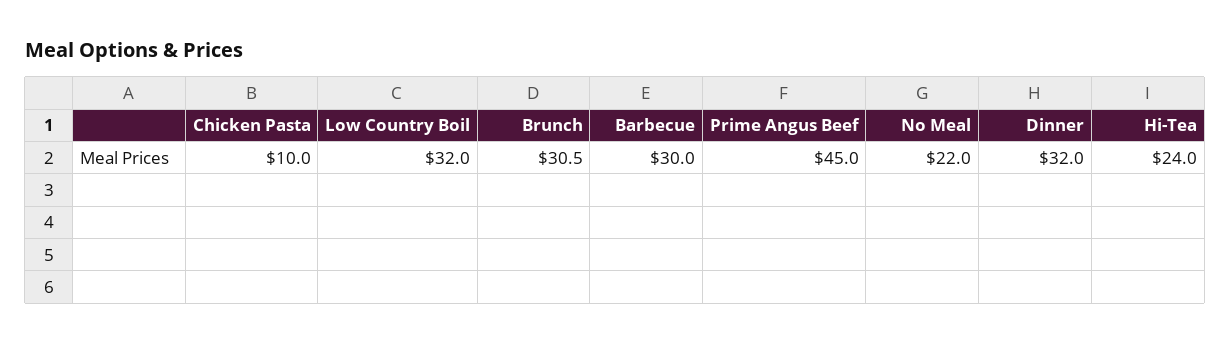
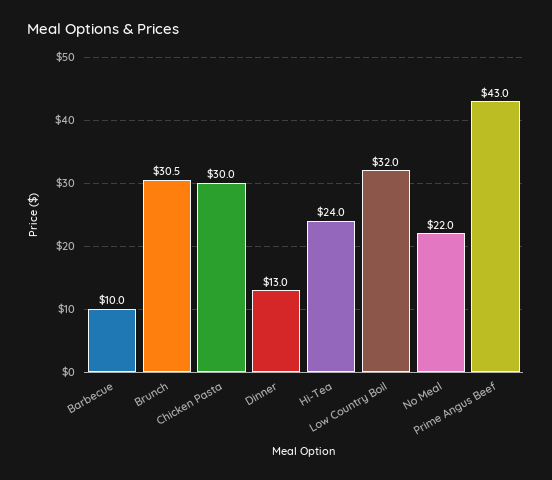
Chicken Pasta: 10 -> 30
Barbecue: 30 -> 10
Prime Angus Beef: 45 -> 43
Dinner: 32 -> 13

